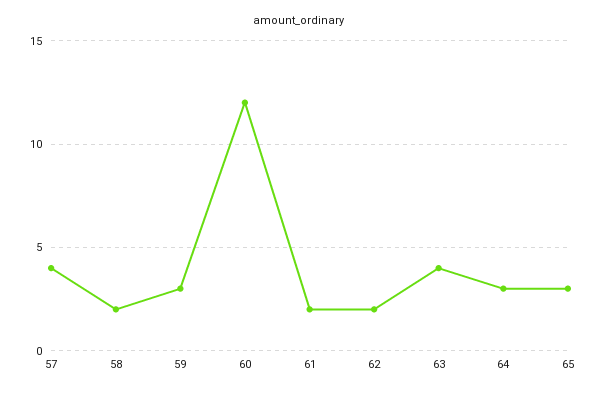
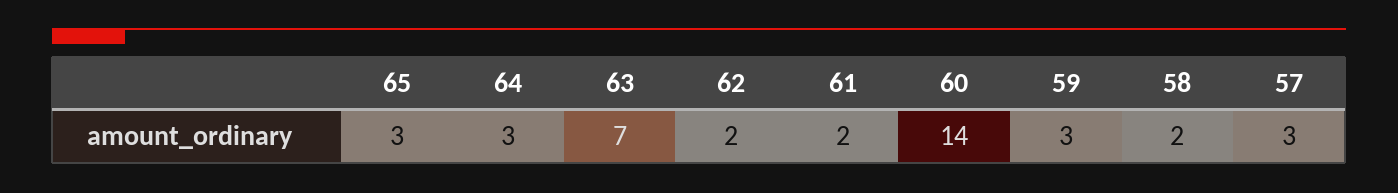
57: 4 -> 3
60: 12 -> 14
63: 4 -> 7

